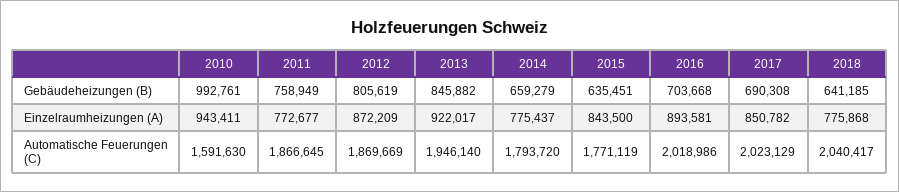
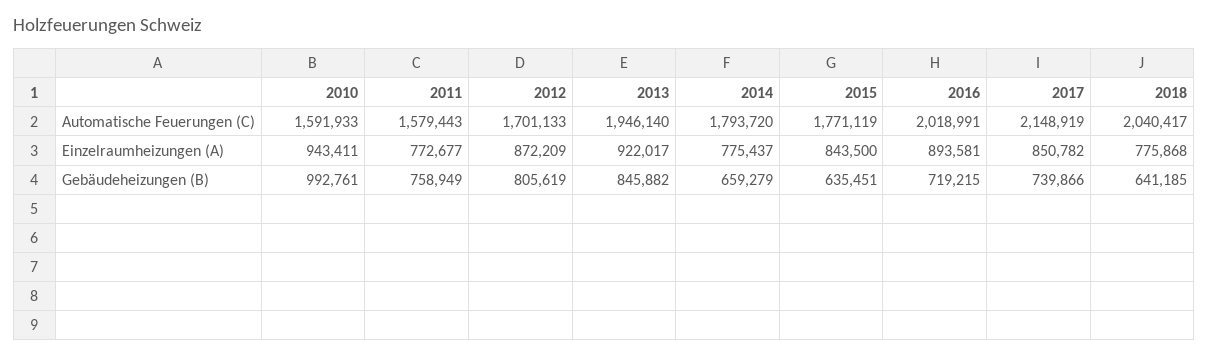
2016, Gebäudeheizungen (B): 703668 -> 719215
2017, Gebäudeheizungen (B): 690308 -> 739866
2010, Automatische Feuerungen (C): 1591630 -> 1591933
2011, Automatische Feuerungen (C): 1866645 -> 1579443
2012, Automatische Feuerungen (C): 1869669 -> 1701133
2016, Automatische Feuerungen (C): 2018986 -> 2018991
2017, Automatische Feuerungen (C): 2023129 -> 2148919

